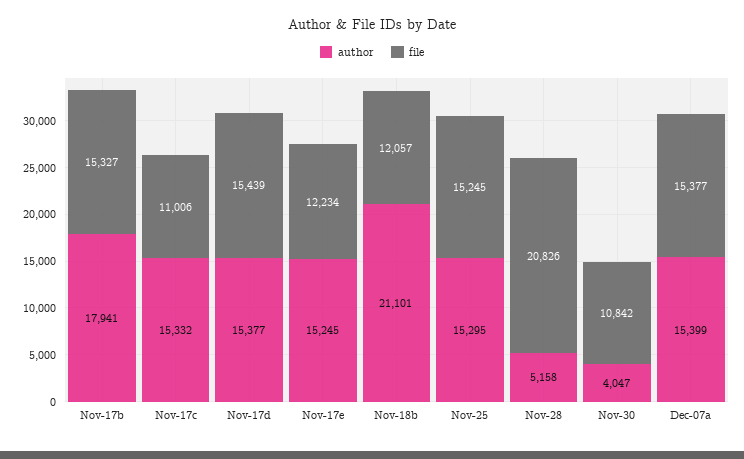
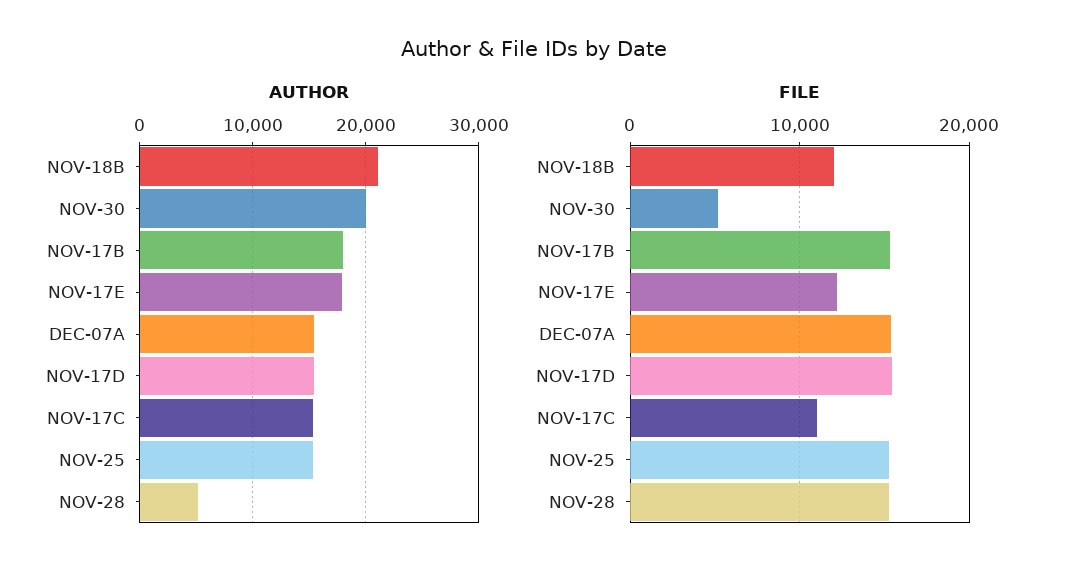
author, Nov-17e: 15245 -> 18000
file, Nov-28: 20826 -> 15000
author, Nov-30: 4047 -> 20000
file, Nov-30: 10842 -> 5000

